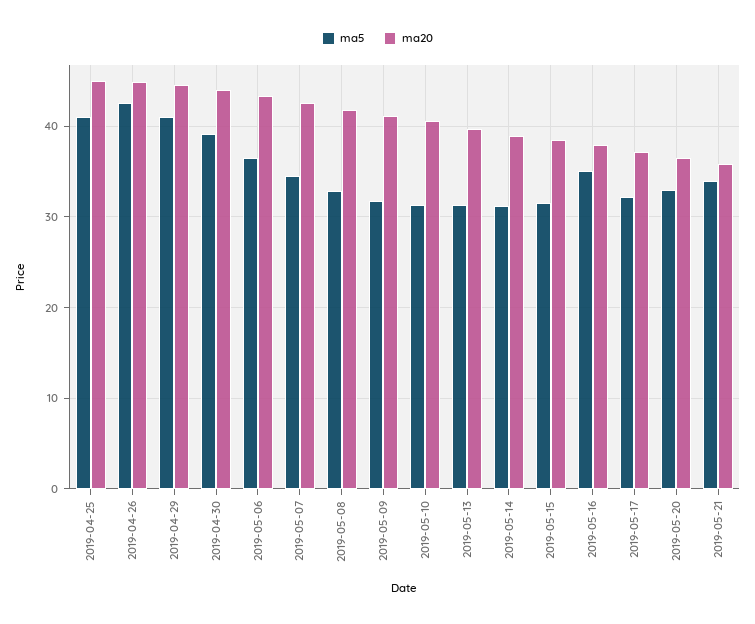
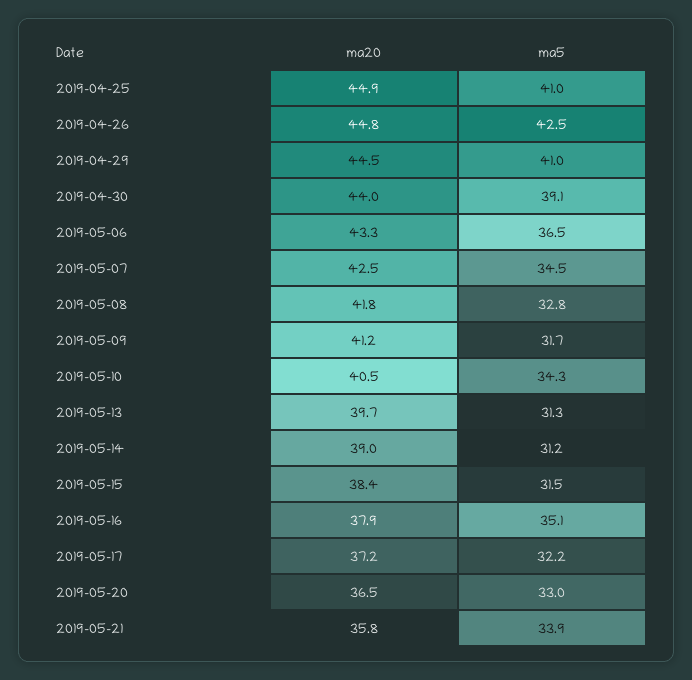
ma5, 2019-05-10: 31 -> 34.3

